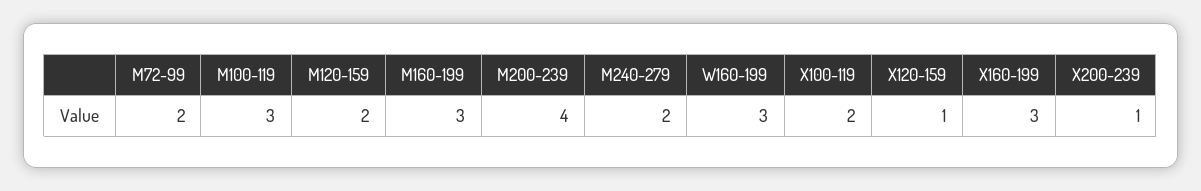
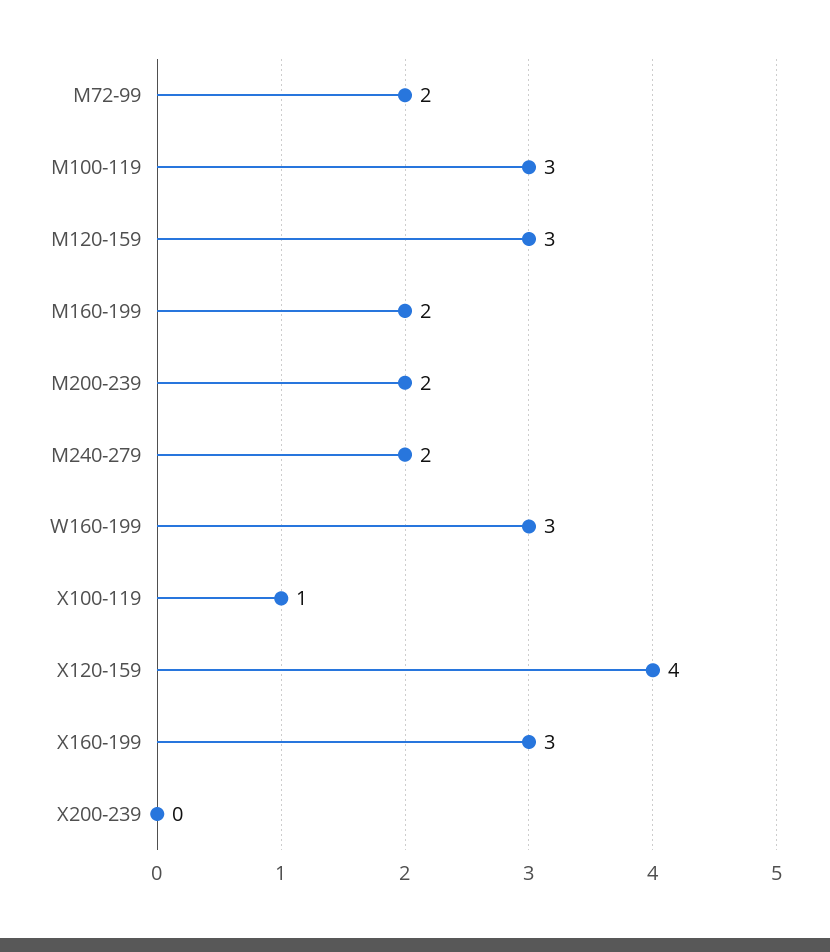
M120-159: 2 -> 3
M160-199: 3 -> 2
M200-239: 4 -> 2
X100-119: 2 -> 1
X120-159: 1 -> 4
X200-239: 1 -> 0

